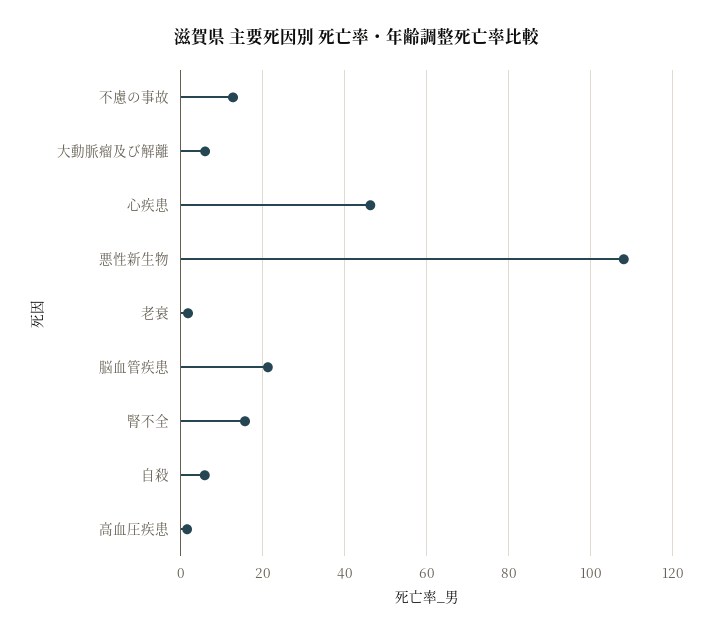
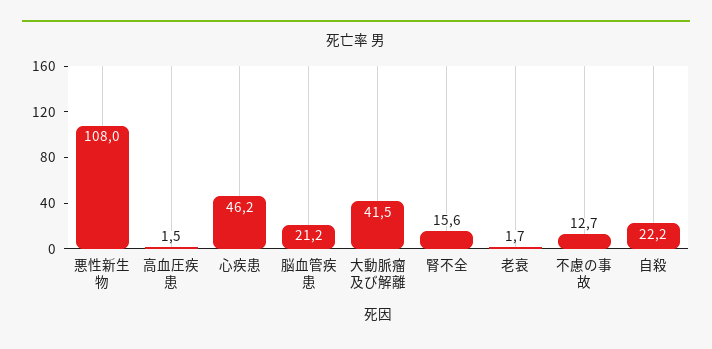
大動脈瘤及び解離: 6 -> 41.5
自殺: 6 -> 22.2

